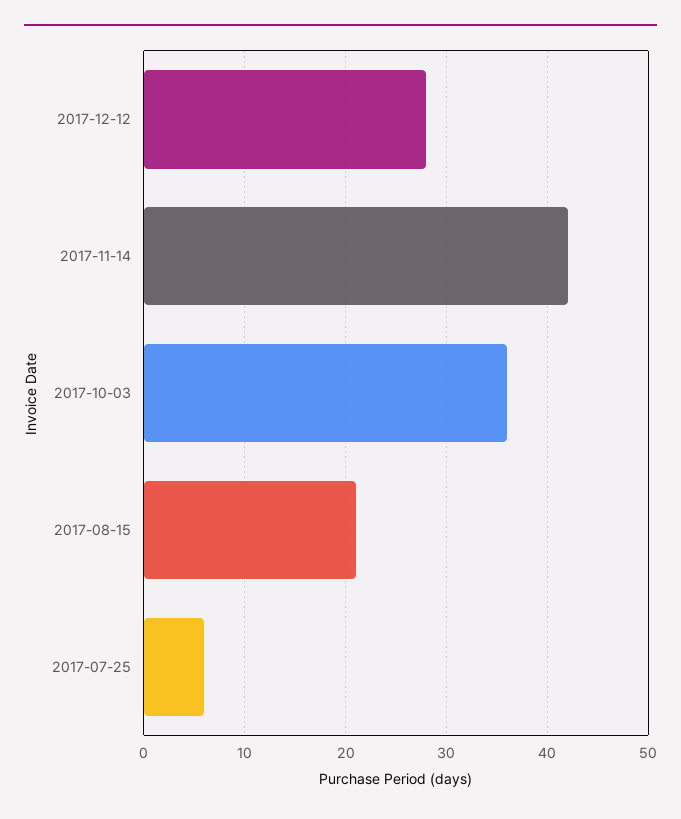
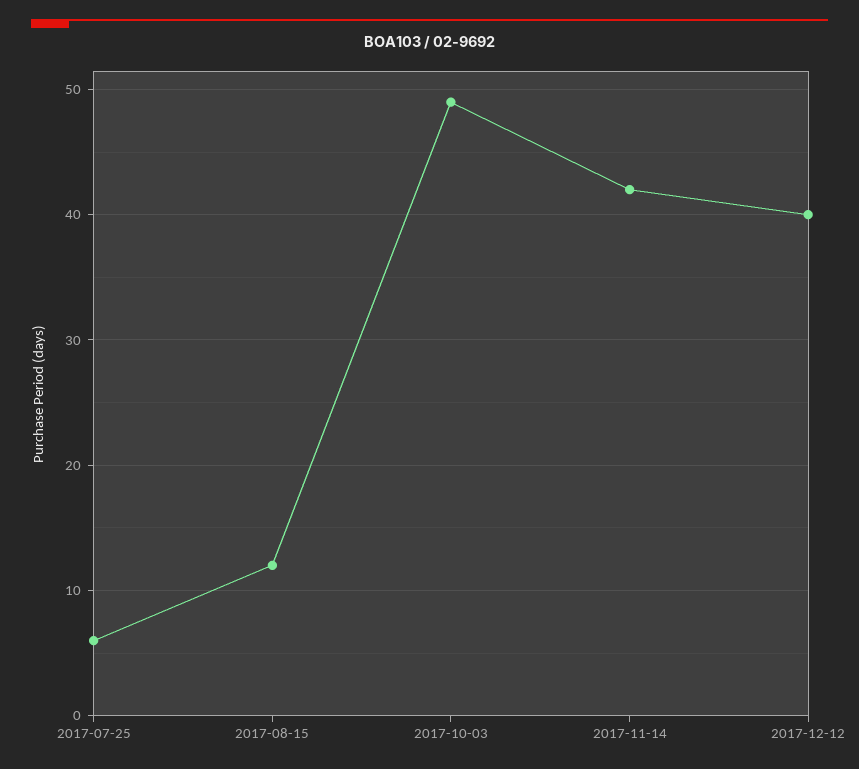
2017-12-12: 28 -> 40
2017-10-03: 36 -> 49
2017-08-15: 21 -> 12

